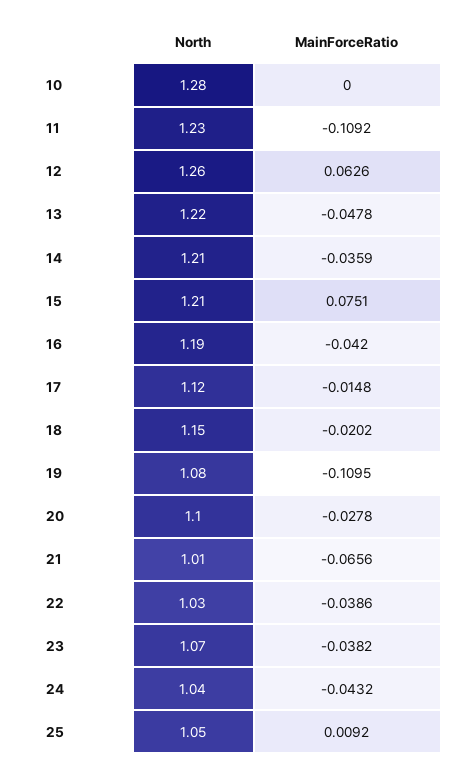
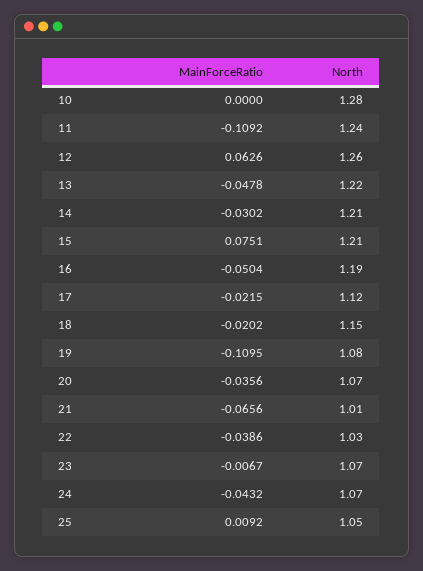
North, 11: 1.23 -> 1.24
MainForceRatio, 14: -0.0359 -> -0.0302
MainForceRatio, 16: -0.042 -> -0.0504
MainForceRatio, 17: -0.0148 -> -0.0215
North, 20: 1.1 -> 1.07
MainForceRatio, 20: -0.0278 -> -0.0356
MainForceRatio, 23: -0.0382 -> -0.0067
North, 24: 1.04 -> 1.07

